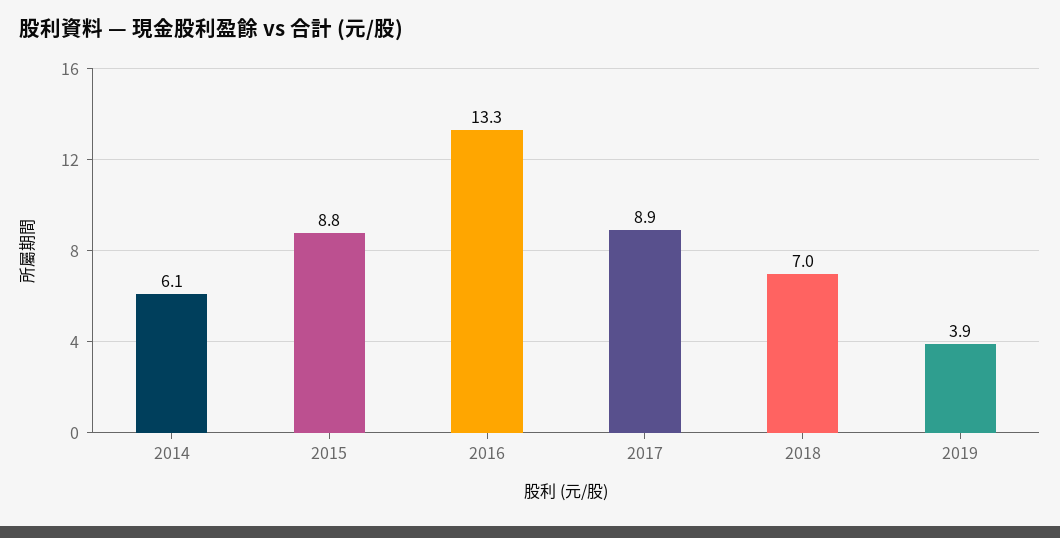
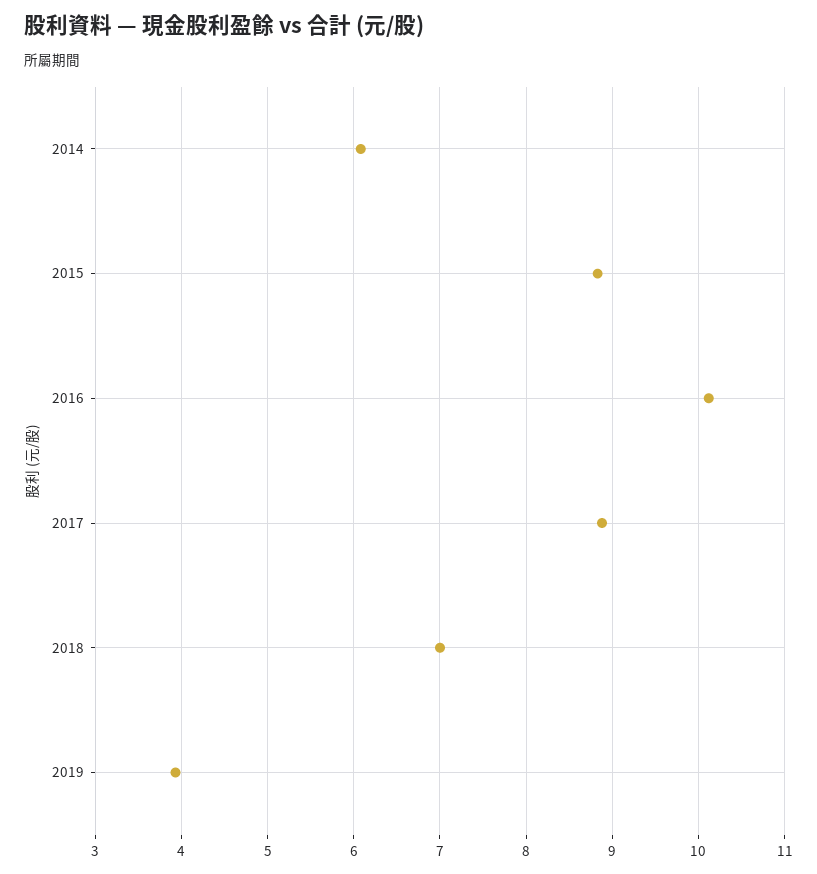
2016: 13.3 -> 10.1

